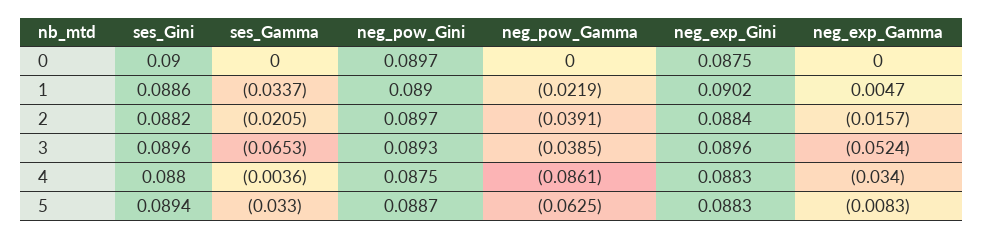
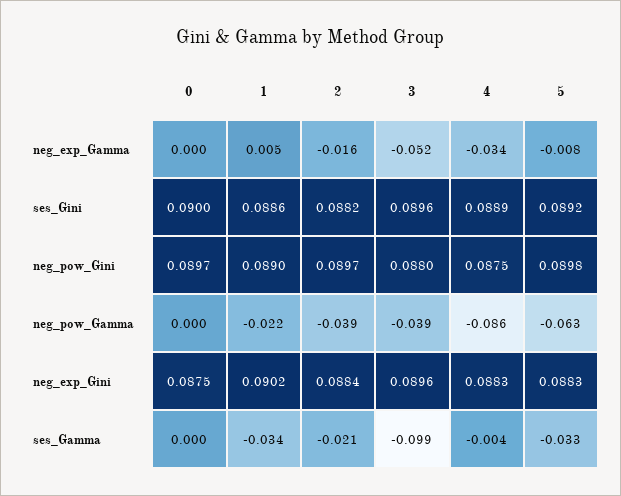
ses_Gamma, 3: -0.0653 -> -0.099
neg_pow_Gini, 3: 0.0893 -> 0.088
ses_Gini, 4: 0.088 -> 0.0889
ses_Gini, 5: 0.0894 -> 0.0892
neg_pow_Gini, 5: 0.0887 -> 0.0898

